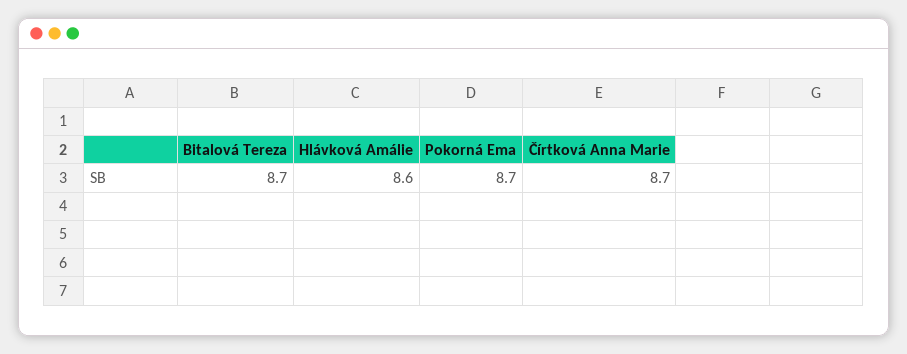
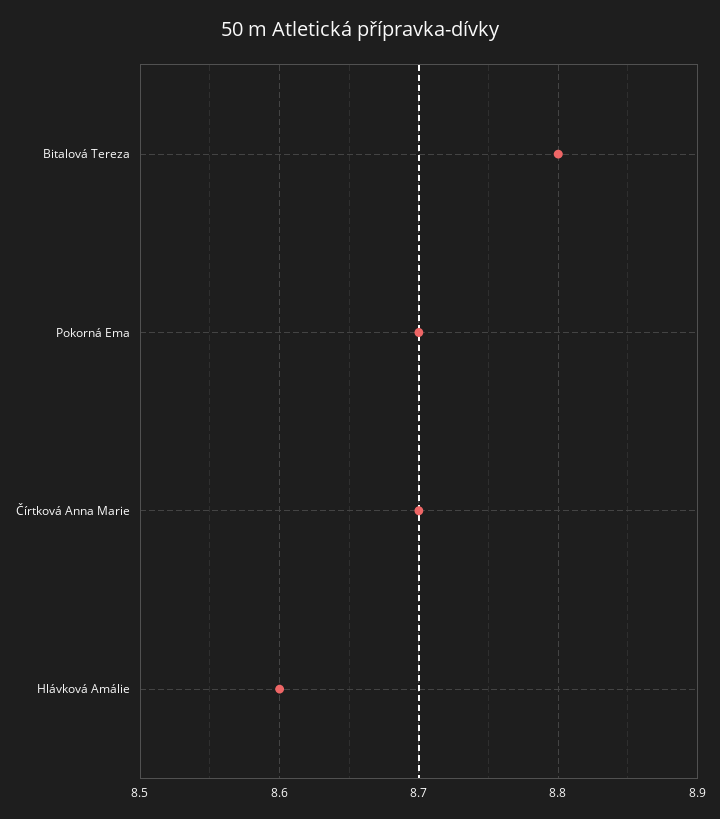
Bitalová Tereza: 8.7 -> 8.8

